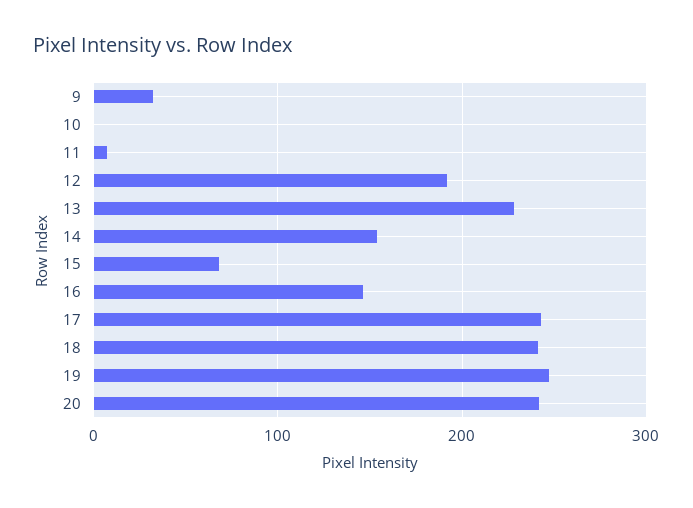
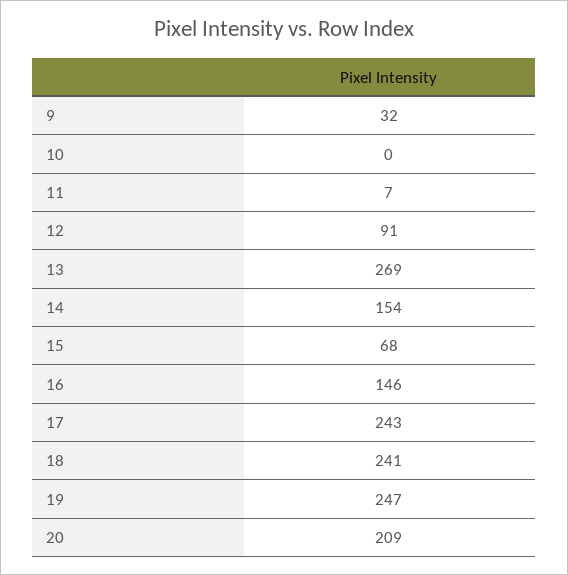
12: 190 -> 91
13: 230 -> 269
20: 240 -> 209

